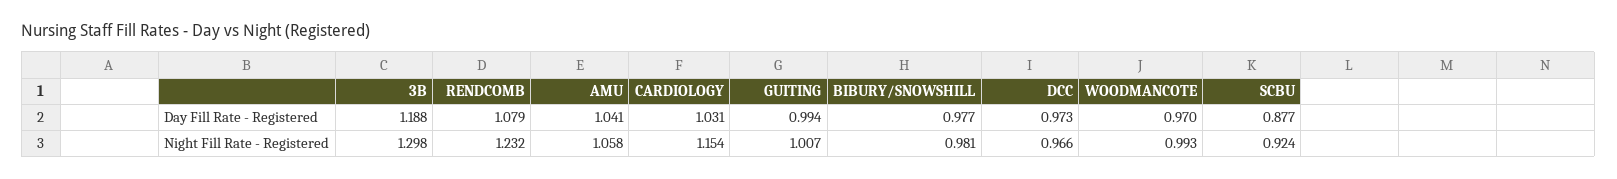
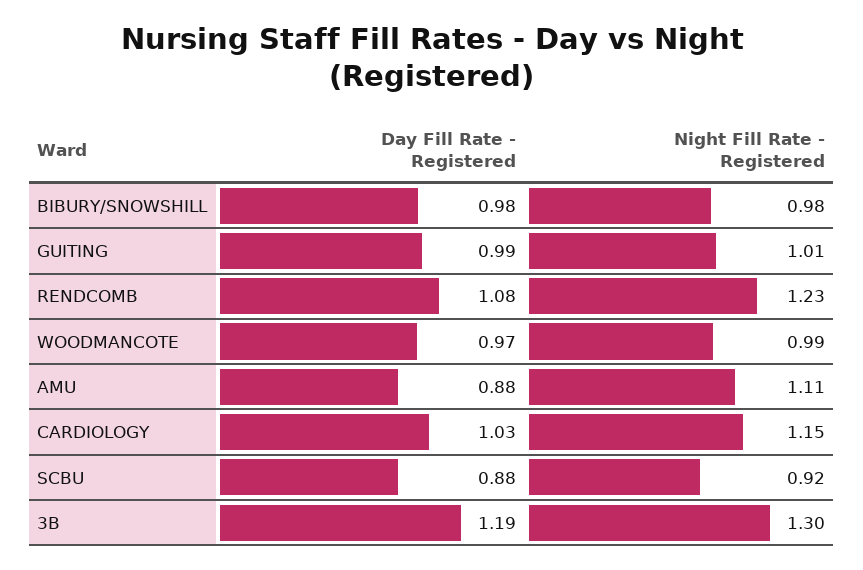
AMU, Day Fill Rate - Registered: 1.041 -> 0.88
DCC, Day Fill Rate - Registered: 0.973 -> none
AMU, Night Fill Rate - Registered: 1.058 -> 1.11
DCC, Night Fill Rate - Registered: 0.966 -> none

